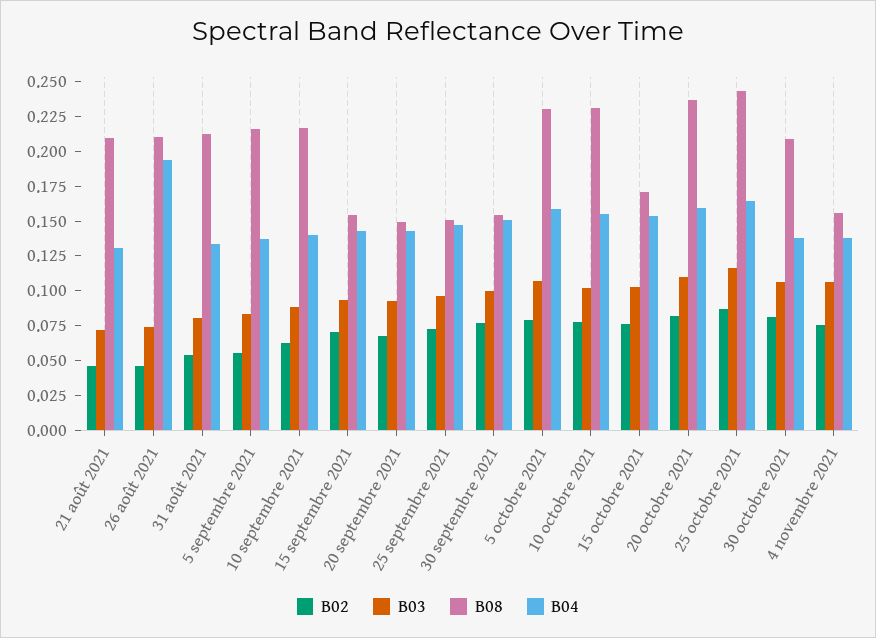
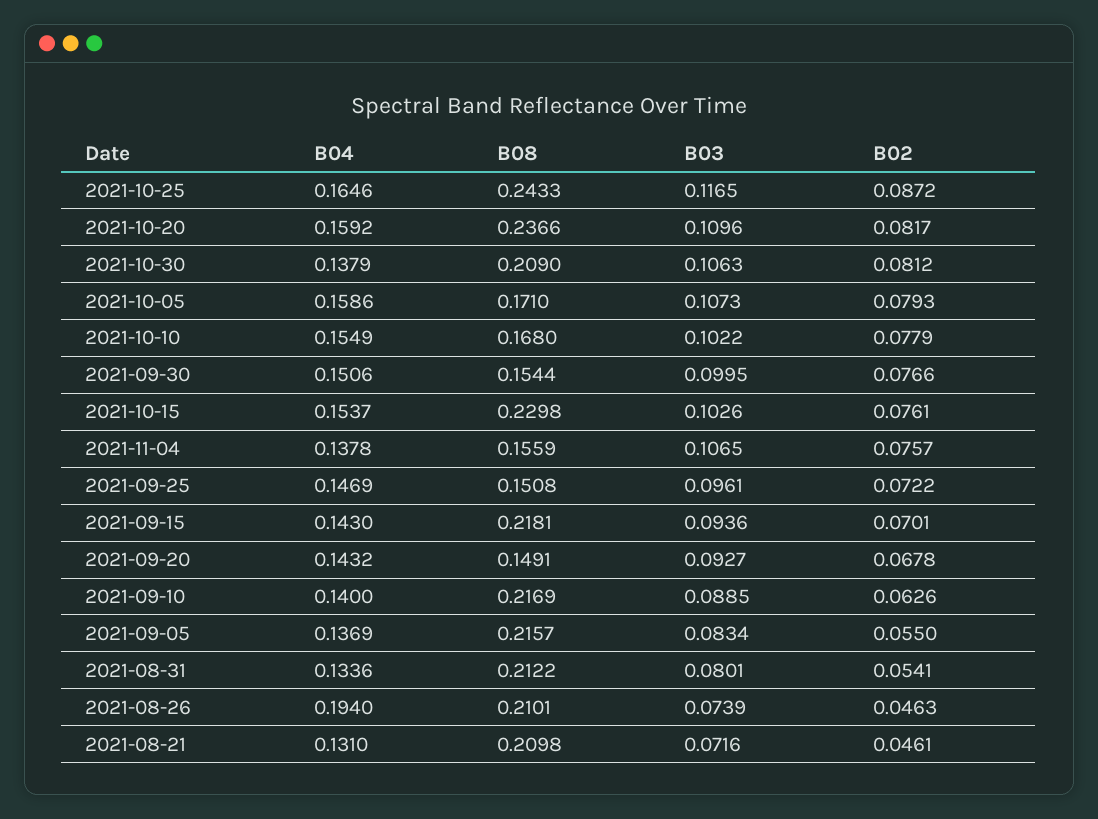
B08, 15 septembre 2021: 0.15 -> 0.2181
B08, 5 octobre 2021: 0.225 -> 0.171
B08, 10 octobre 2021: 0.225 -> 0.168
B08, 15 octobre 2021: 0.175 -> 0.2298

